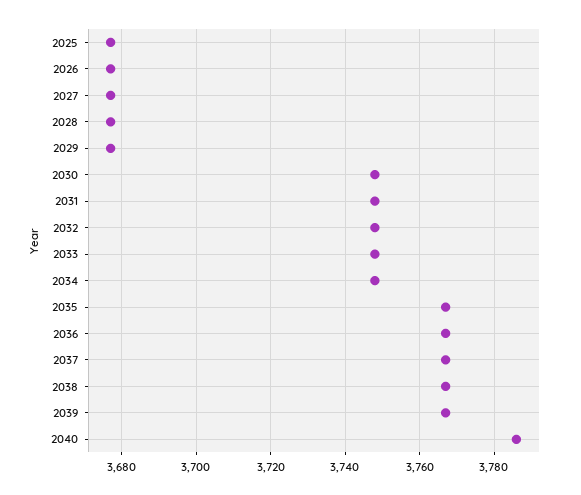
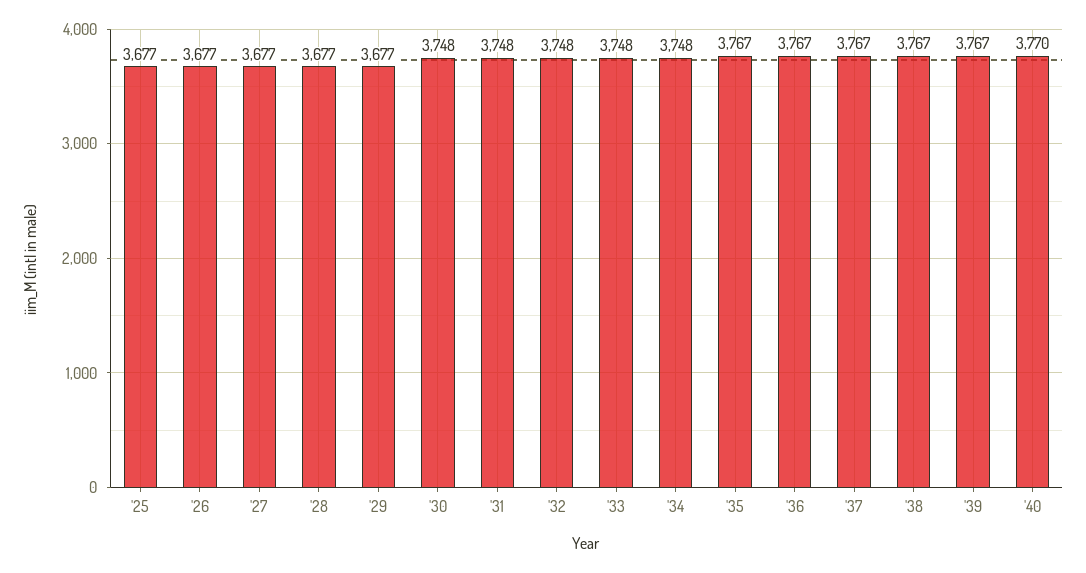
2040: 3785 -> 3770

